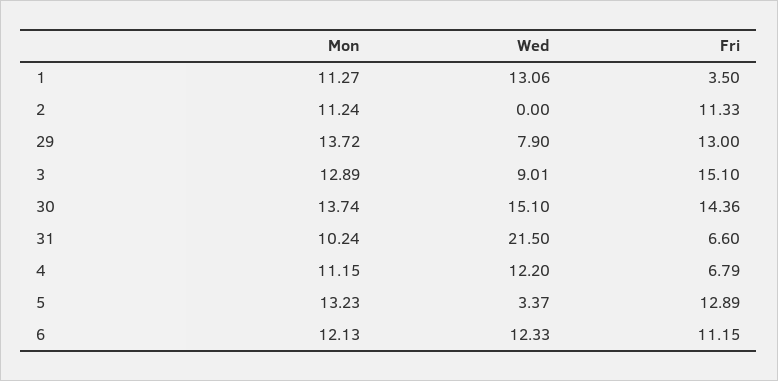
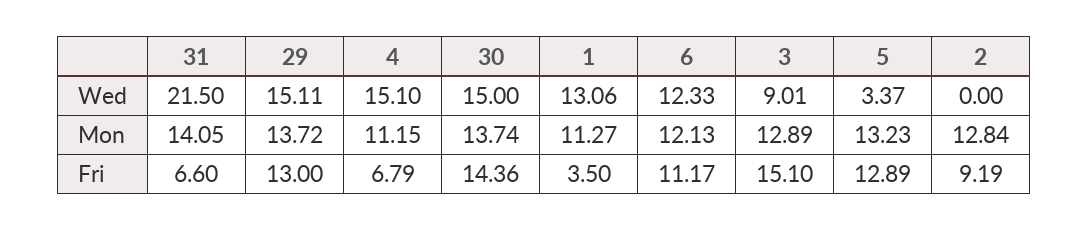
Mon, 2: 11.24 -> 12.84
Fri, 2: 11.33 -> 9.19
Wed, 29: 7.9 -> 15.11
Wed, 30: 15.1 -> 15
Mon, 31: 10.24 -> 14.05
Wed, 4: 12.2 -> 15.1
Fri, 6: 11.15 -> 11.17

